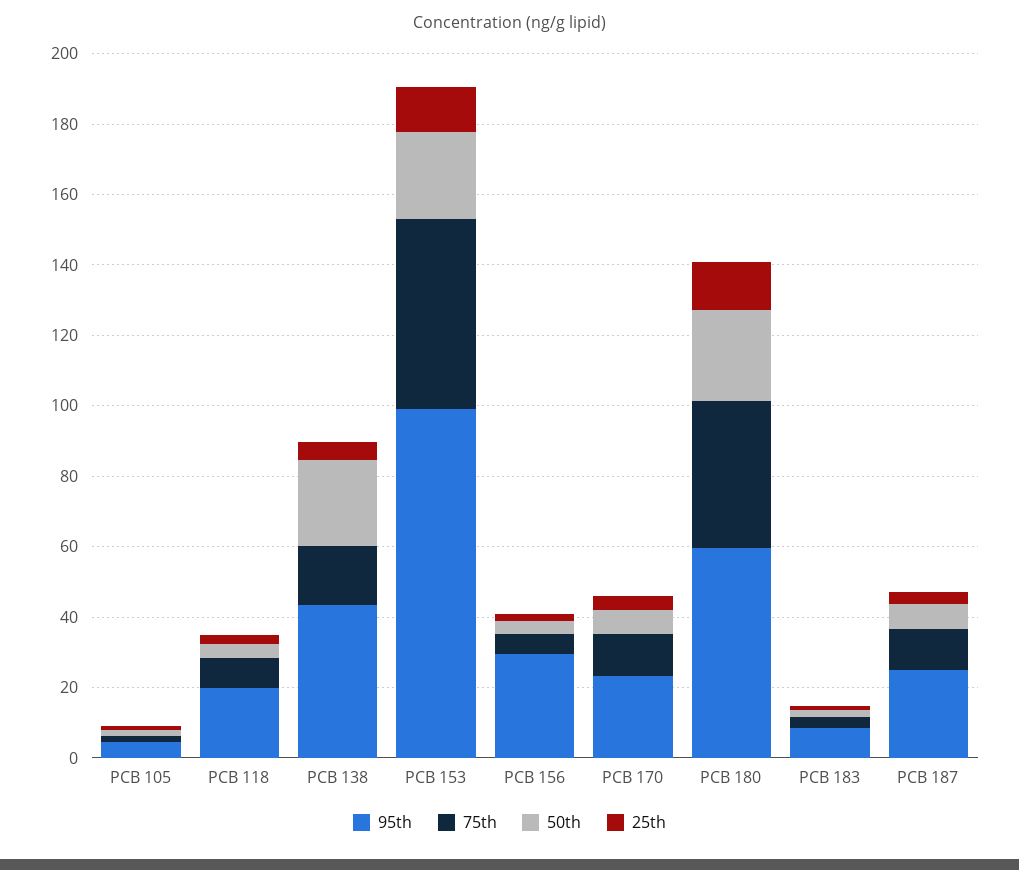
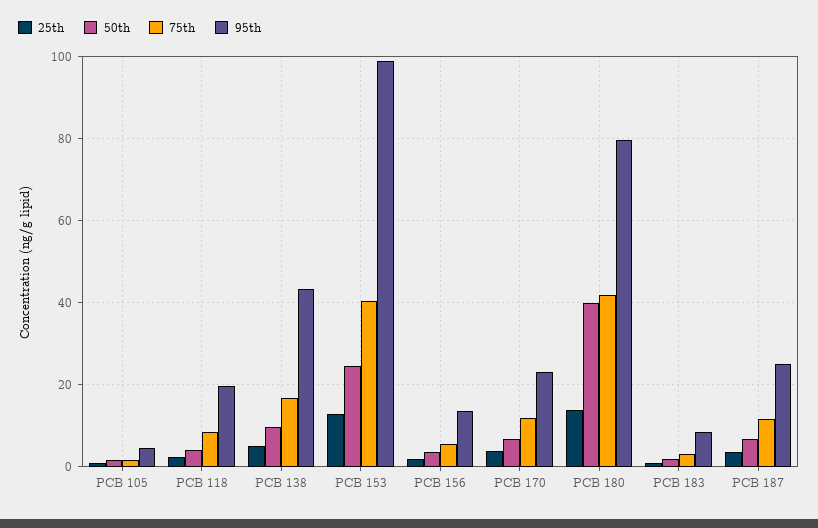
50th, PCB 138: 25 -> 10
75th, PCB 153: 55 -> 40
95th, PCB 156: 30 -> 14
95th, PCB 180: 60 -> 80
50th, PCB 180: 25 -> 40

